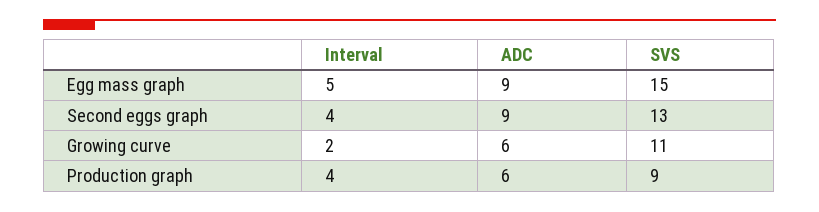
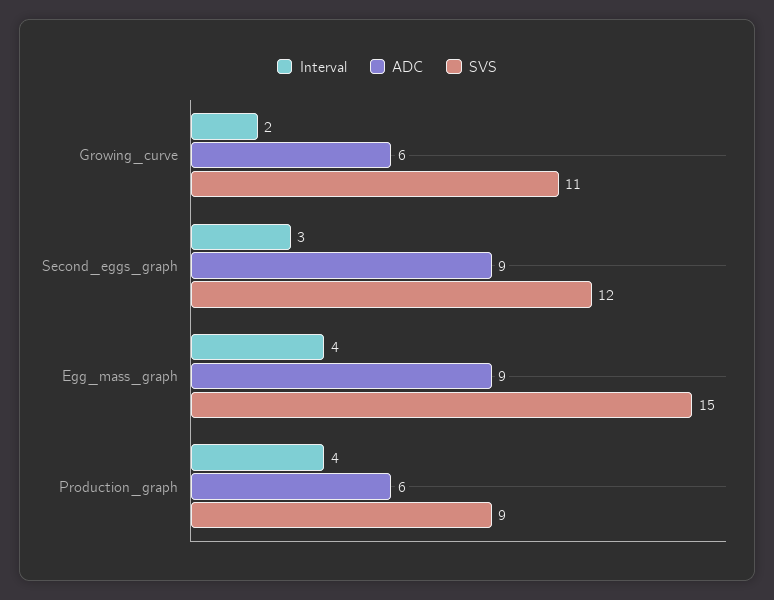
Interval, Egg mass graph: 5 -> 4
Interval, Second eggs graph: 4 -> 3
SVS, Second eggs graph: 13 -> 12

